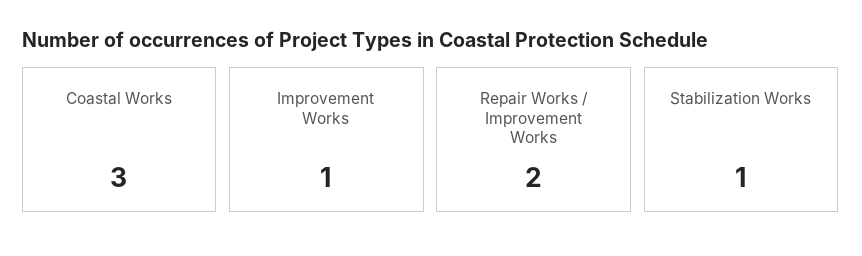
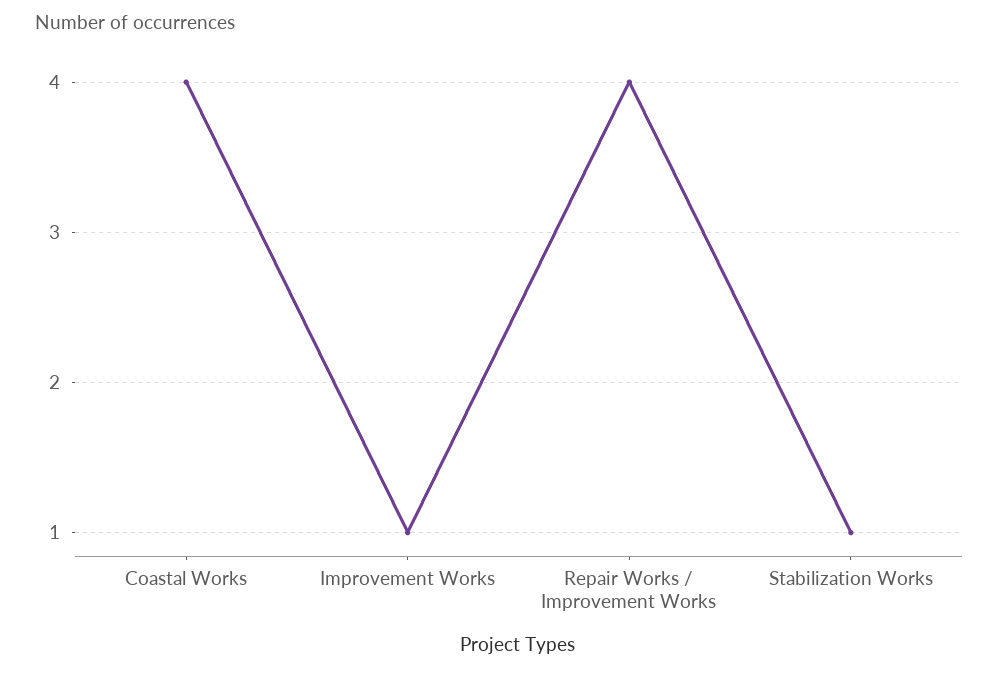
Coastal Works: 3 -> 4
Repair Works / Improvement Works: 2 -> 4

